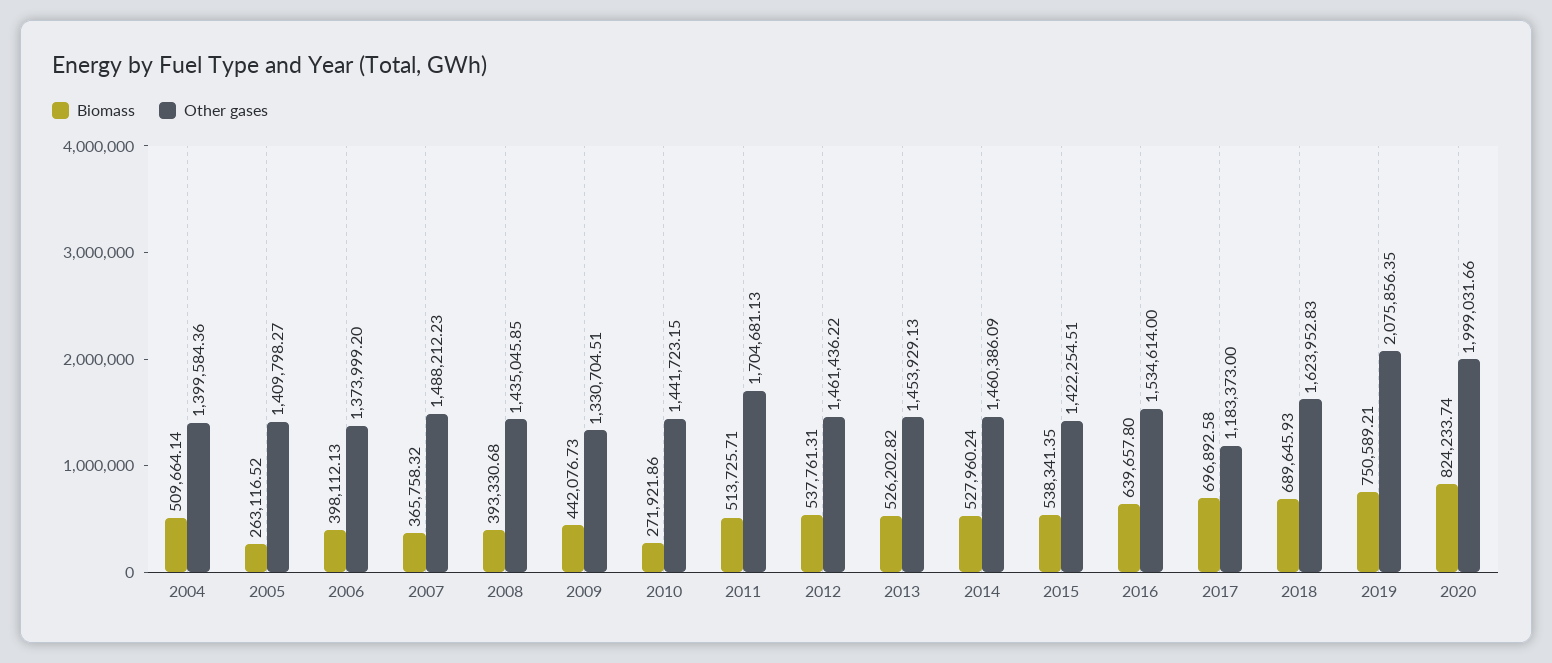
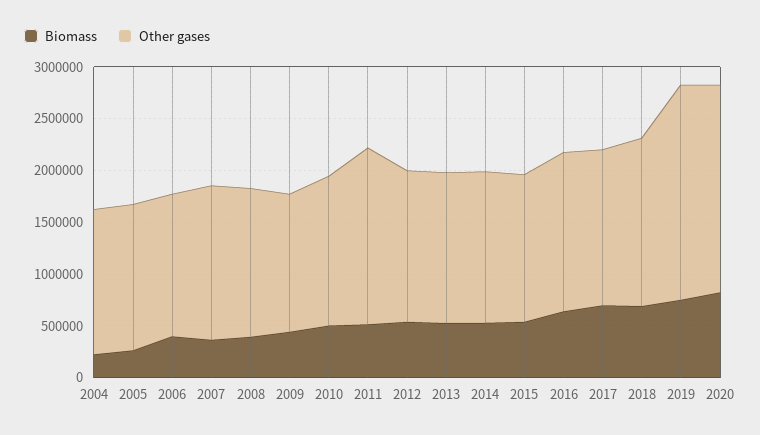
Biomass, 2004: 509664.14 -> 200000
Biomass, 2010: 271921.86 -> 500000
Other gases, 2017: 1183373 -> 1500000

